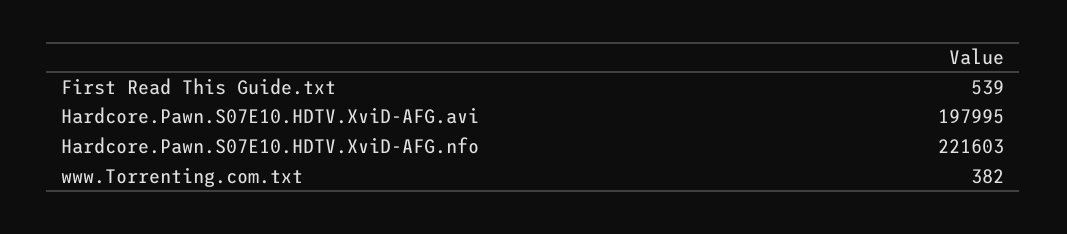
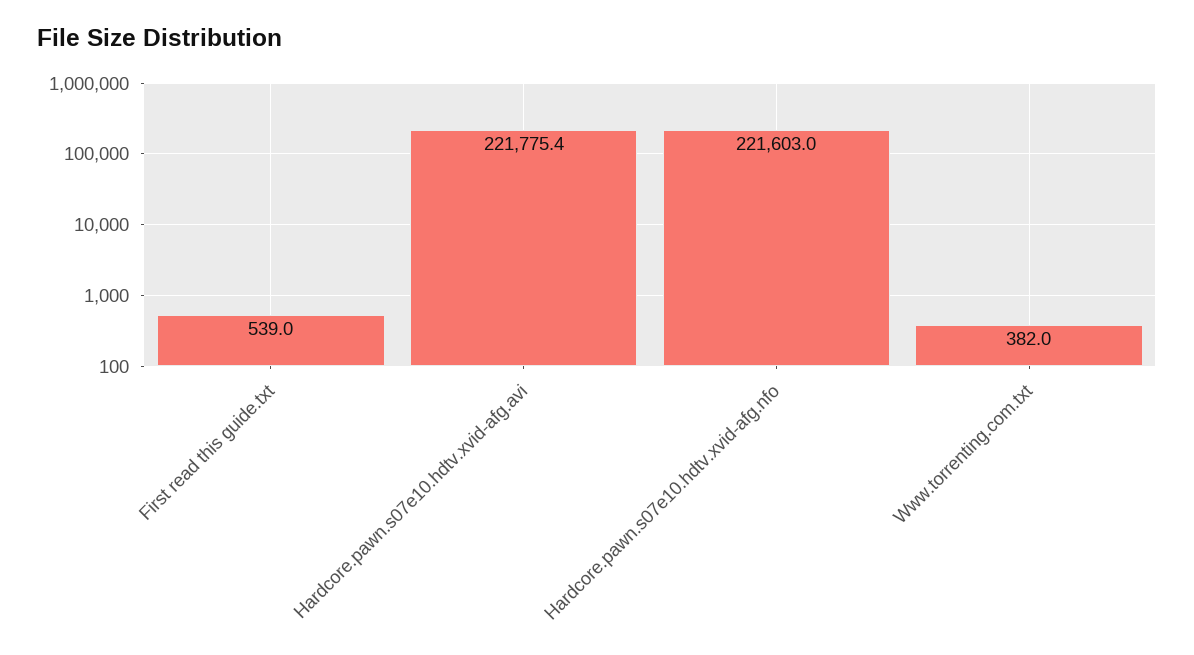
Hardcore.Pawn.S07E10.HDTV.XviD-AFG.avi: 197995 -> 221775.4

